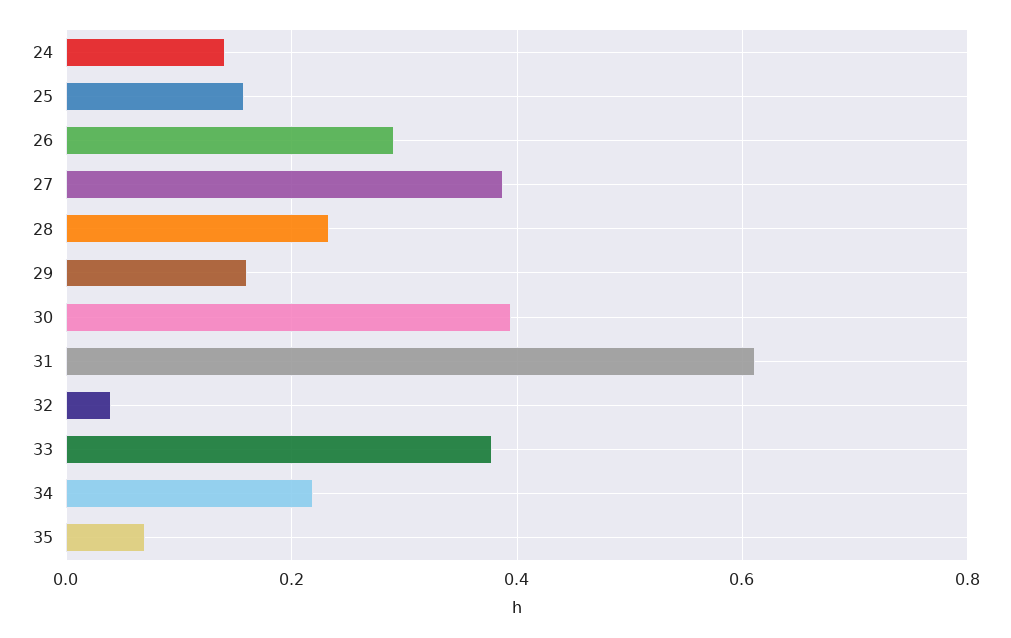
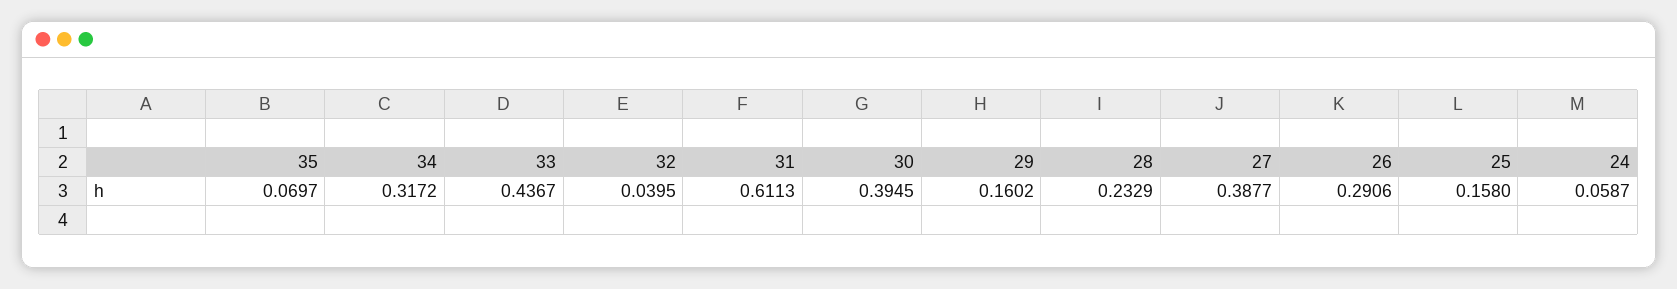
24: 0.14 -> 0.0587
33: 0.38 -> 0.4367
34: 0.22 -> 0.3172

